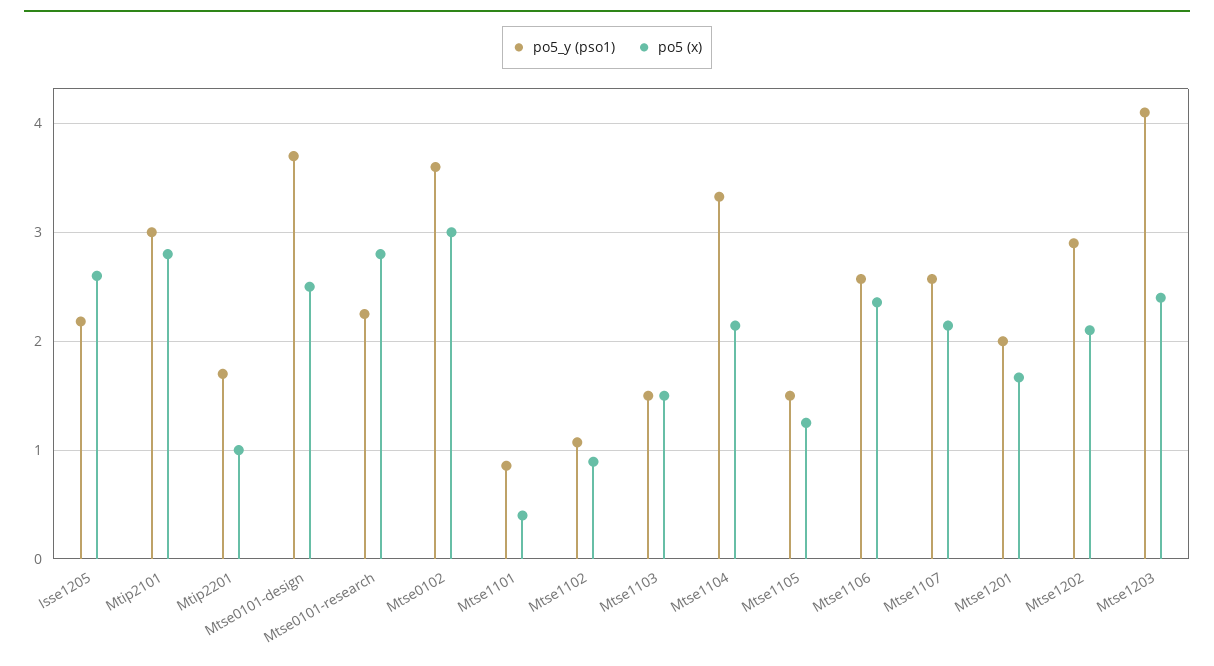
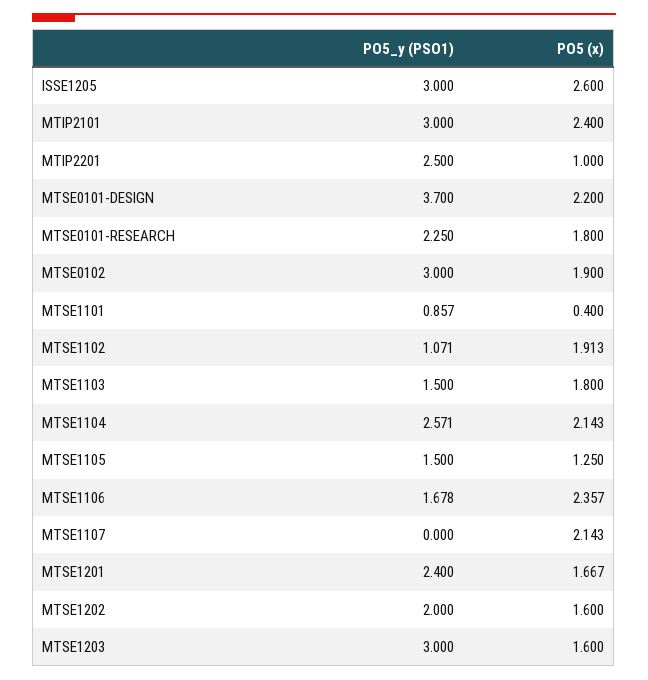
po5_y (pso1), Isse1205: 2.2 -> 3
po5 (x), Mtip2101: 2.8 -> 2.4
po5_y (pso1), Mtip2201: 1.7 -> 2.5
po5 (x), Mtse0101-design: 2.5 -> 2.2
po5 (x), Mtse0101-research: 2.8 -> 1.8
po5_y (pso1), Mtse0102: 3.6 -> 3
po5 (x), Mtse0102: 3 -> 1.9
po5 (x), Mtse1102: 0.9 -> 1.913
po5 (x), Mtse1103: 1.5 -> 1.8
po5_y (pso1), Mtse1104: 3.3 -> 2.571
po5_y (pso1), Mtse1106: 2.6 -> 1.678
po5_y (pso1), Mtse1107: 2.6 -> 0
po5_y (pso1), Mtse1201: 2 -> 2.4
po5_y (pso1), Mtse1202: 2.9 -> 2
po5 (x), Mtse1202: 2.1 -> 1.6
po5_y (pso1), Mtse1203: 4.1 -> 3
po5 (x), Mtse1203: 2.4 -> 1.6

